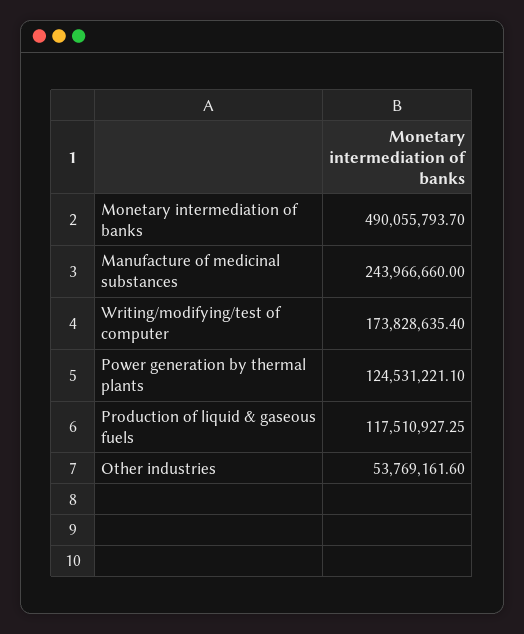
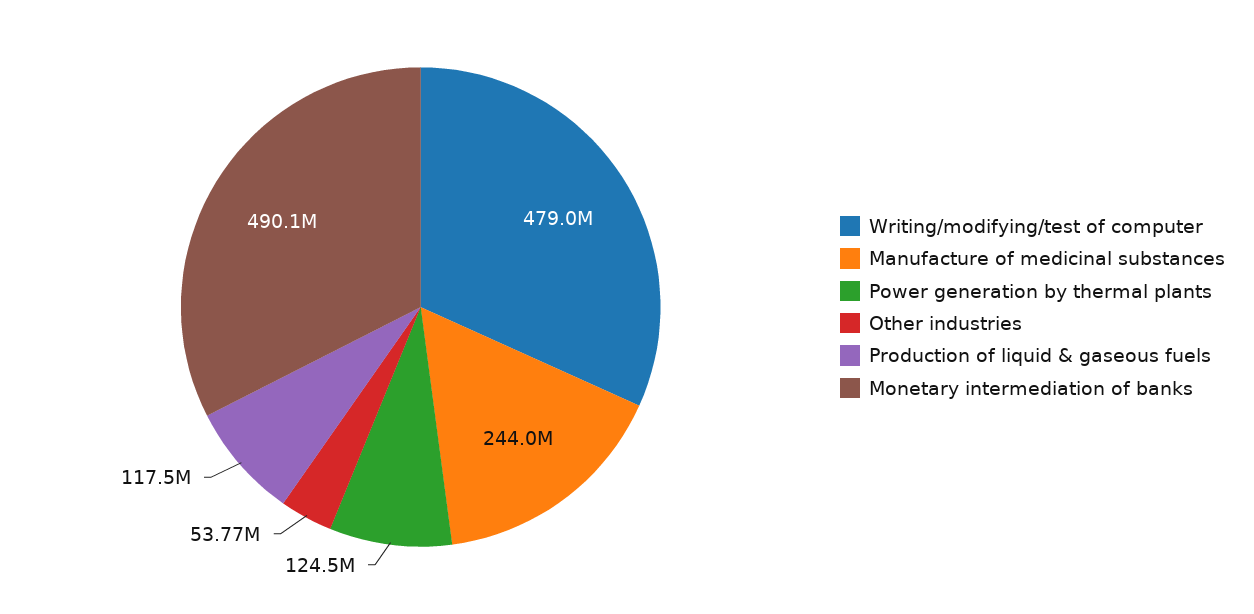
Writing/modifying/test of computer: 173828635.4 -> 479000000

